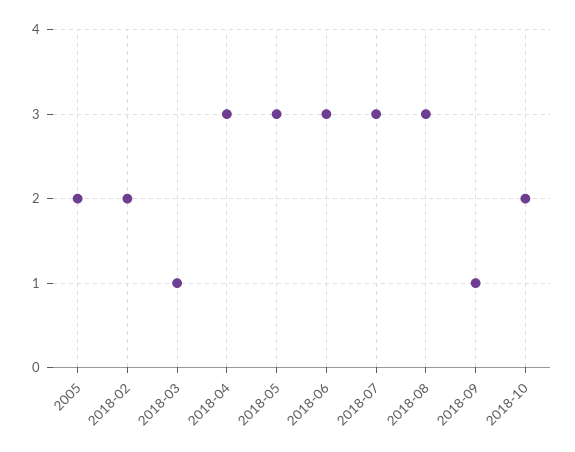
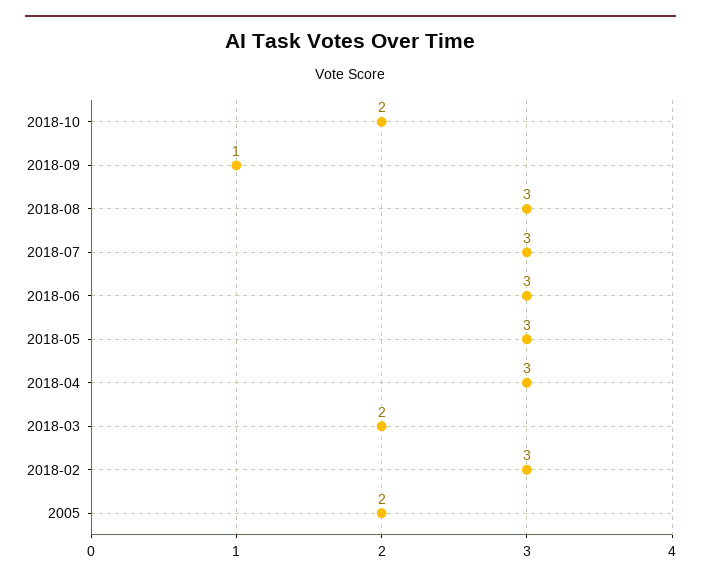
2018-02: 2 -> 3
2018-03: 1 -> 2

